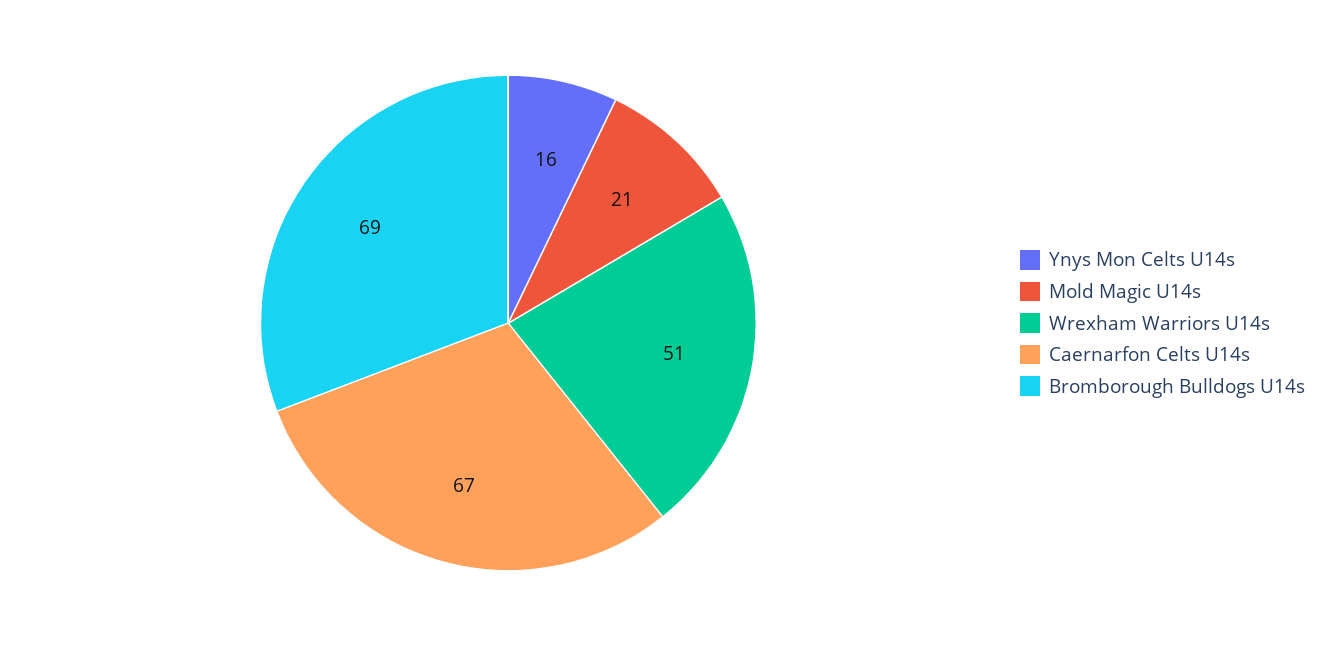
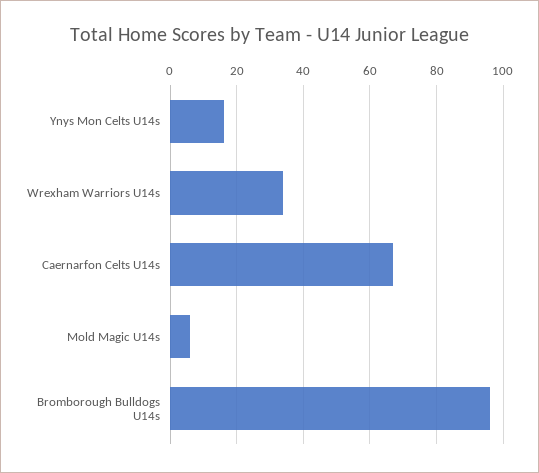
Mold Magic U14s: 21 -> 5
Wrexham Warriors U14s: 51 -> 35
Bromborough Bulldogs U14s: 69 -> 95

